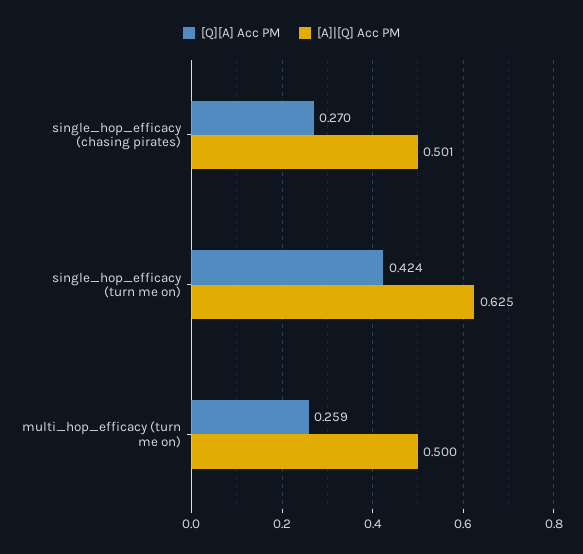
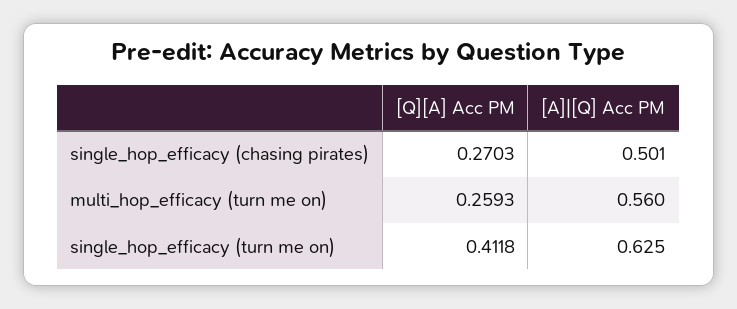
[Q][A] Acc PM, single_hop_efficacy (turn me on): 0.424 -> 0.4118
[A]|[Q] Acc PM, multi_hop_efficacy (turn me on): 0.5 -> 0.56

